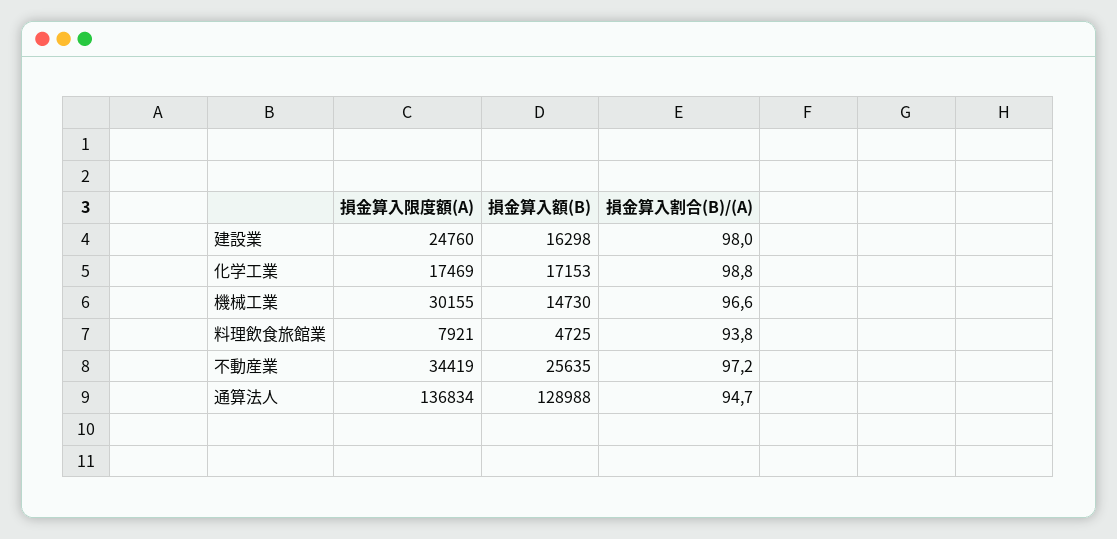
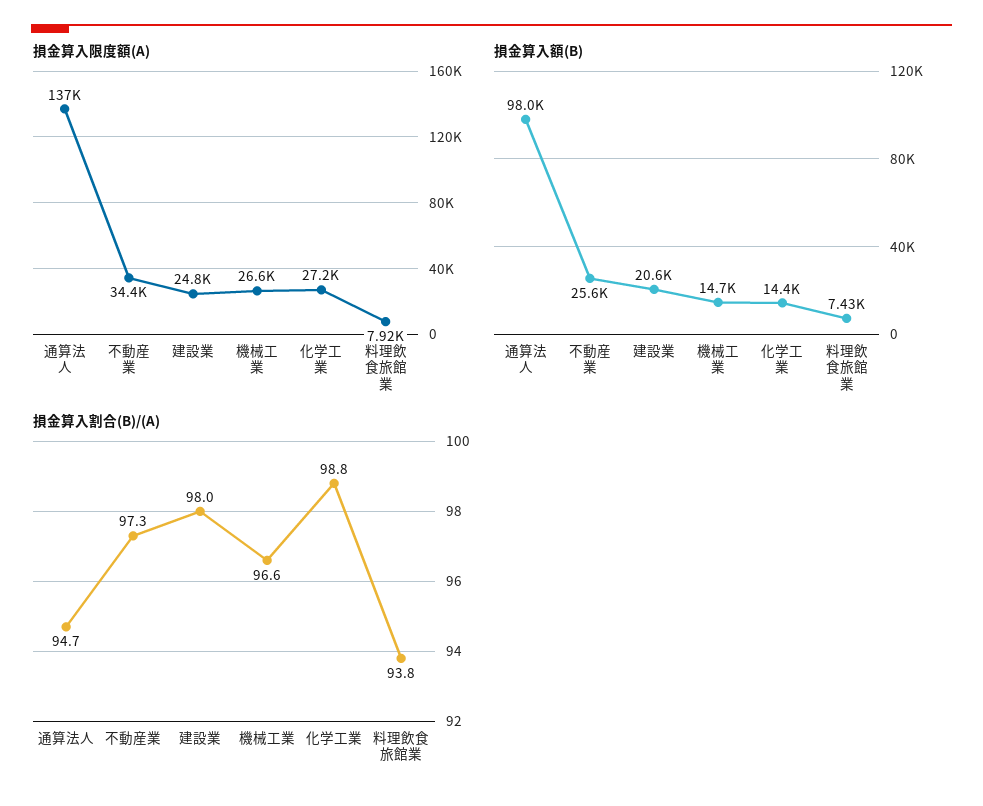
損金算入額(B), 建設業: 16298 -> 20600
損金算入限度額(A), 化学工業: 17469 -> 27200
損金算入額(B), 化学工業: 17153 -> 14400
損金算入限度額(A), 機械工業: 30155 -> 26600
損金算入額(B), 料理飲食旅館業: 4725 -> 7430
損金算入割合(B)/(A), 不動産業: 97.2 -> 97.3
損金算入額(B), 通算法人: 128988 -> 98000

